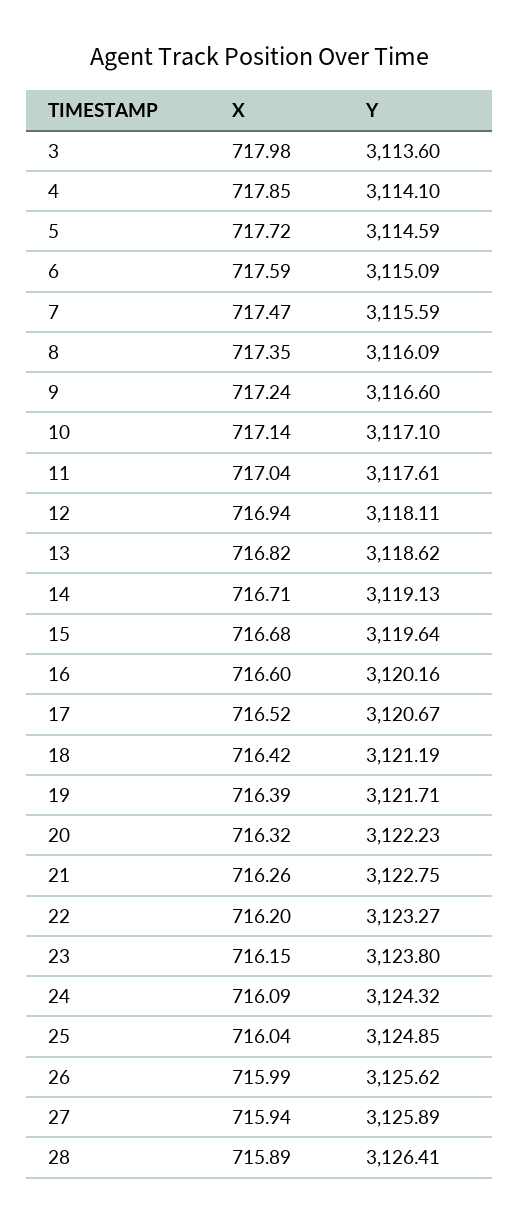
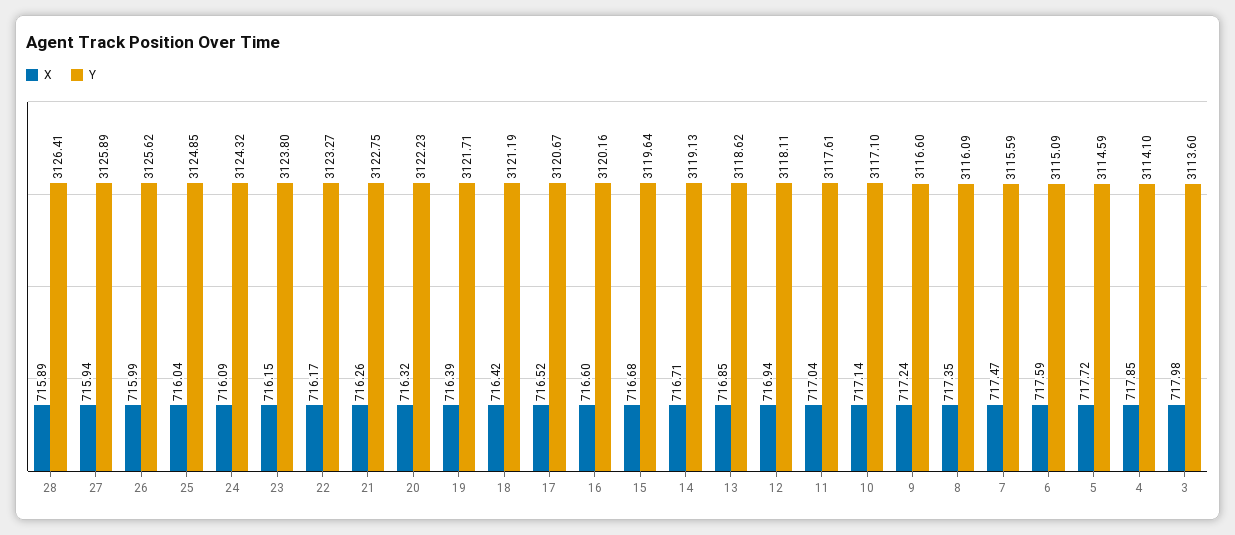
X, 13: 716.82 -> 716.85
X, 22: 716.2 -> 716.17

